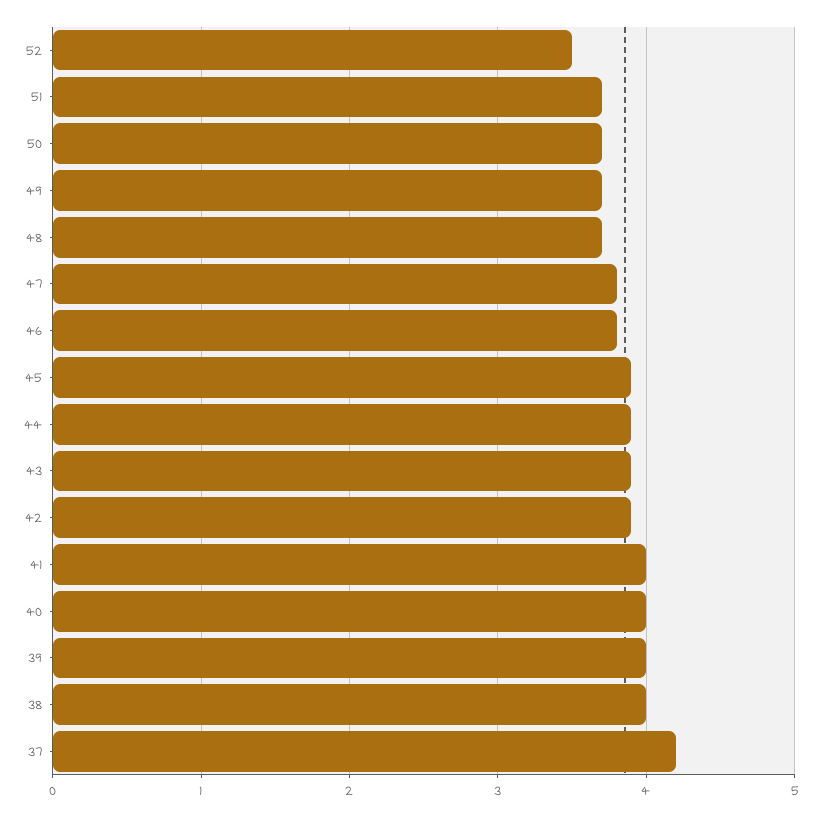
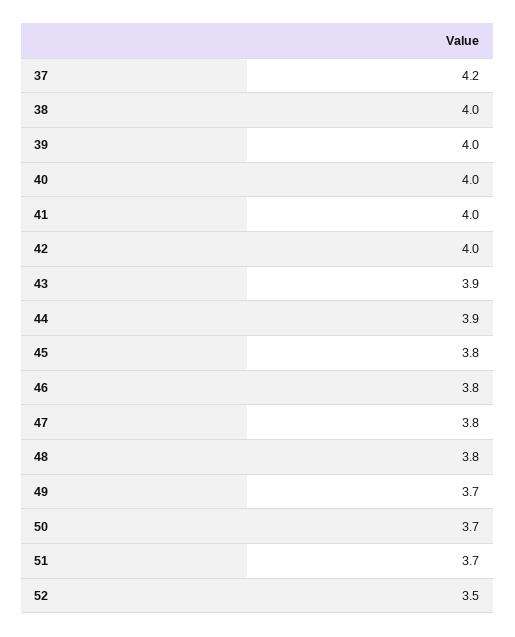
48: 3.7 -> 3.8
45: 3.9 -> 3.8
42: 3.9 -> 4

